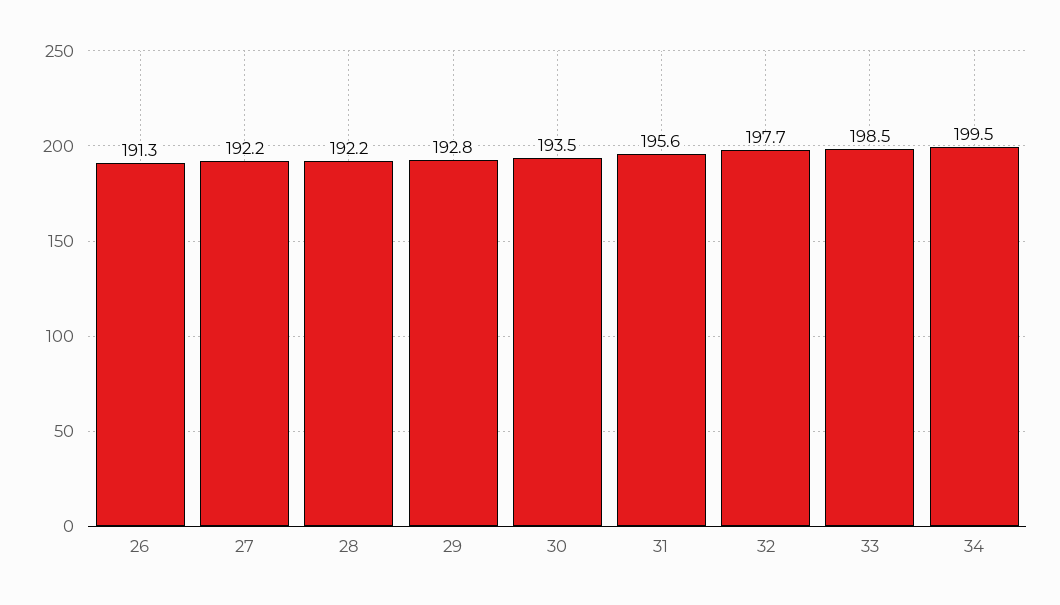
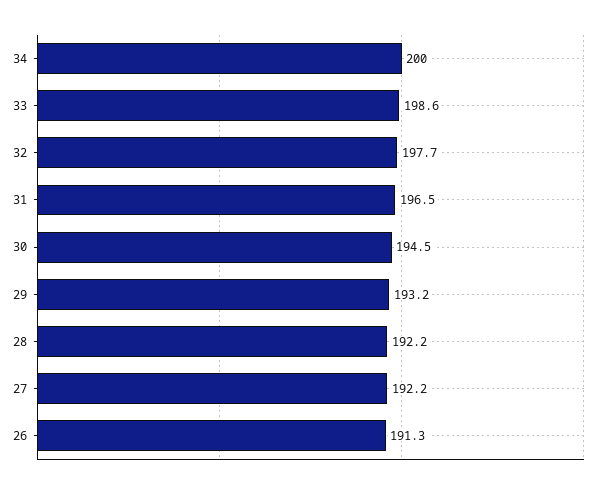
29: 192.8 -> 193.2
30: 193.5 -> 194.5
31: 195.6 -> 196.5
33: 198.5 -> 198.6
34: 199.5 -> 200

